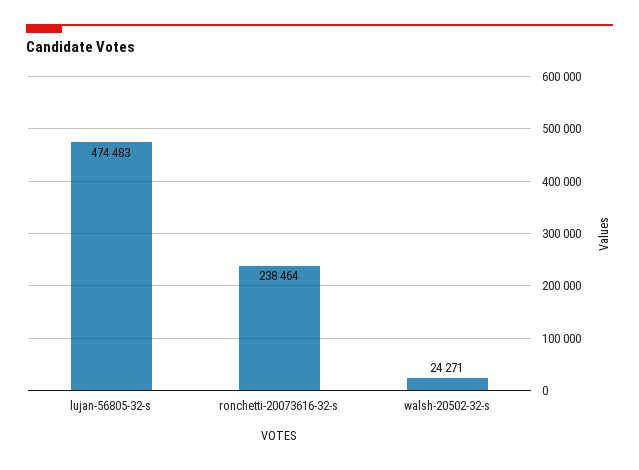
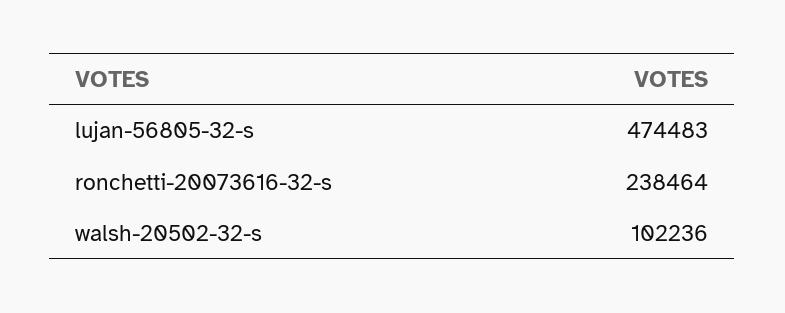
walsh-20502-32-s: 24271 -> 102236

